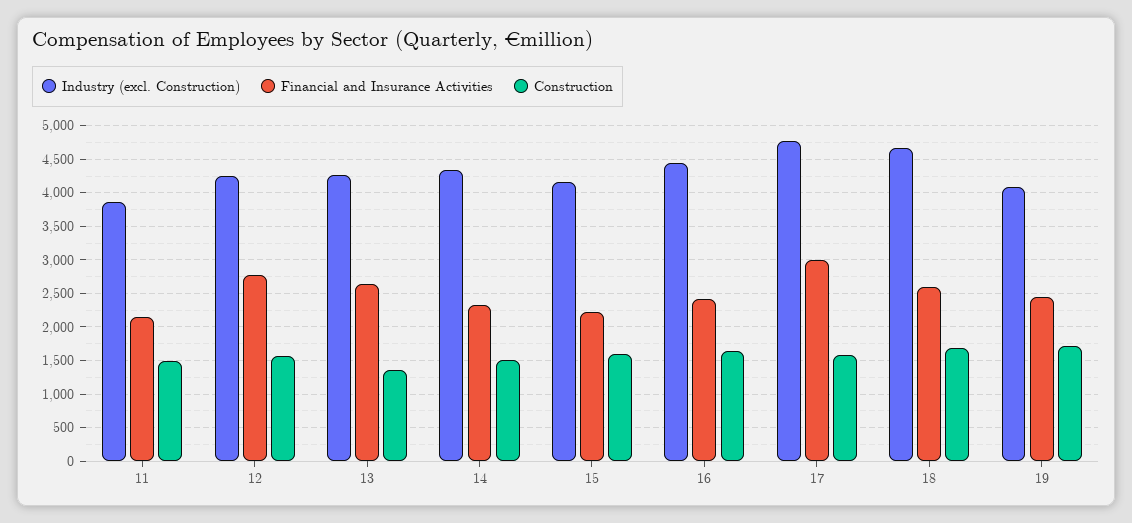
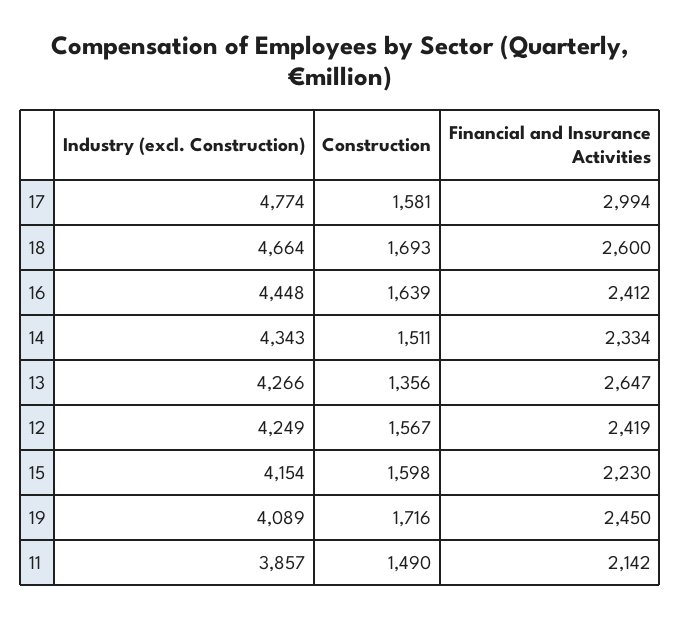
Financial and Insurance Activities, 12: 2800 -> 2419

